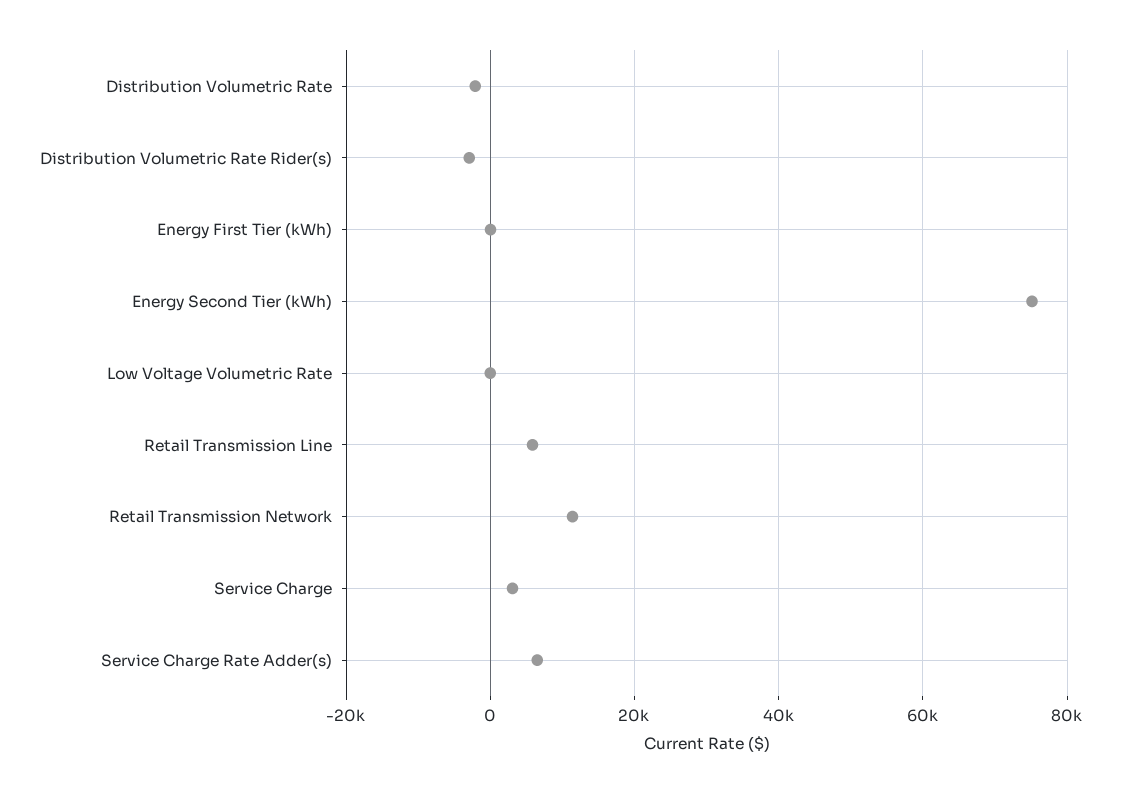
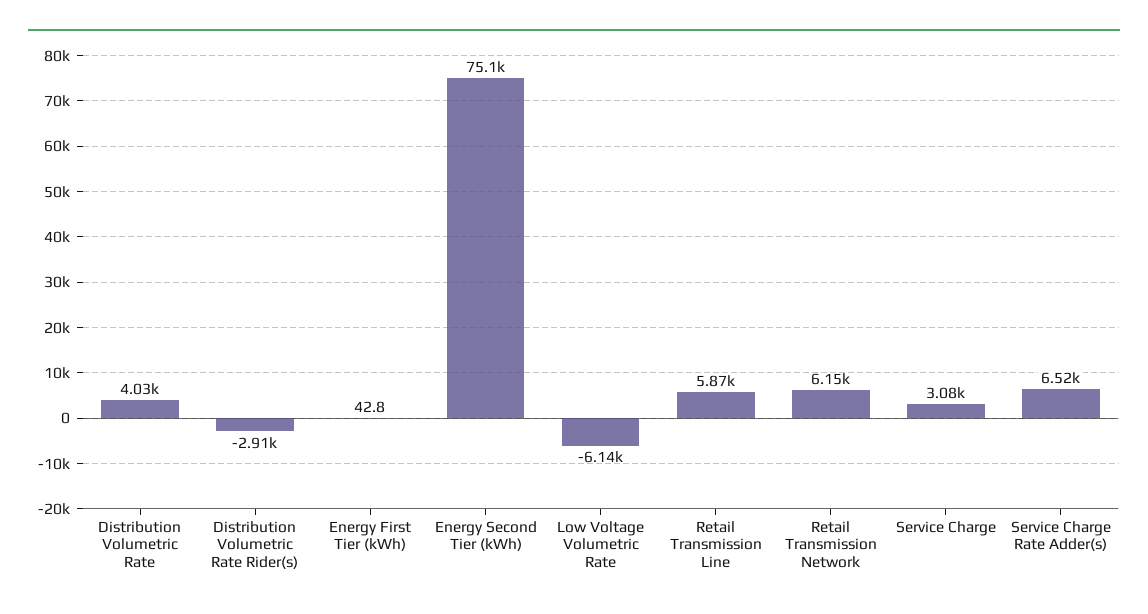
Distribution Volumetric Rate: -2000 -> 4030
Low Voltage Volumetric Rate: 0 -> -6140
Retail Transmission Network: 12000 -> 6150

